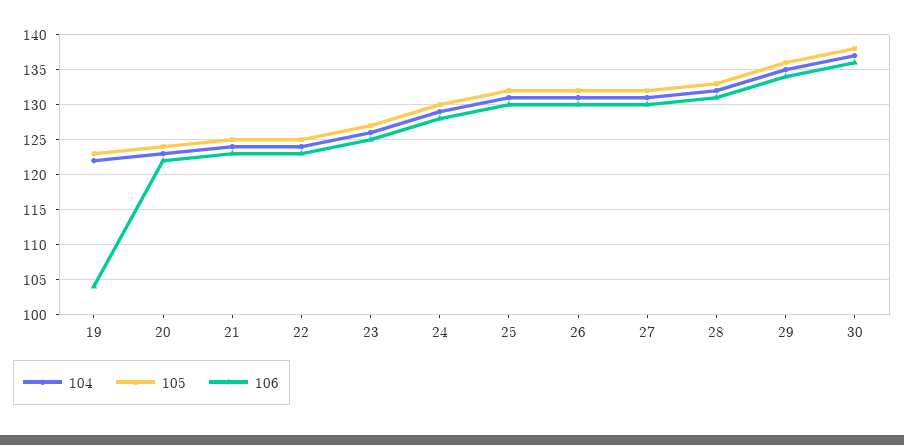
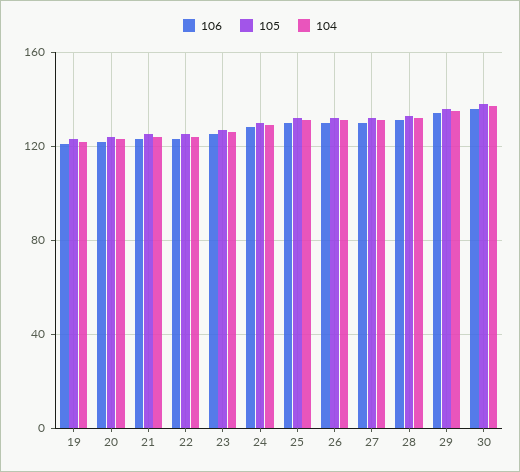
106, 19: 104 -> 120

